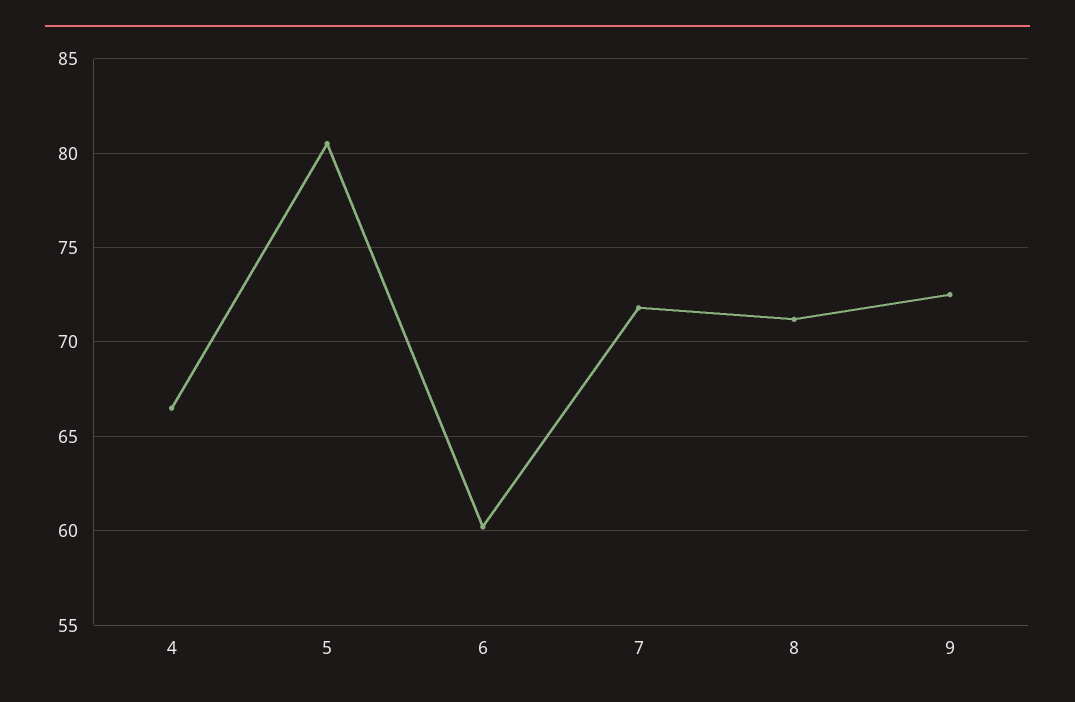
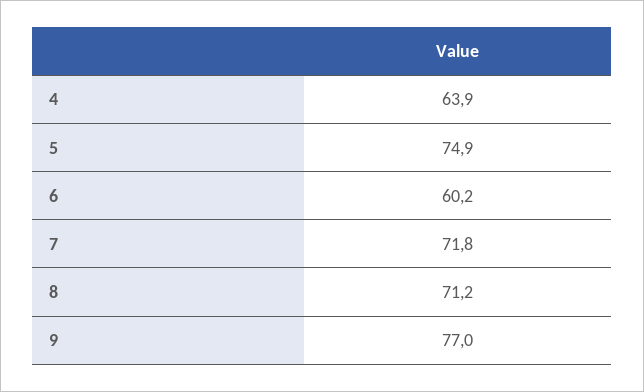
4: 66.5 -> 63.9
5: 80.5 -> 74.9
9: 72.5 -> 77

